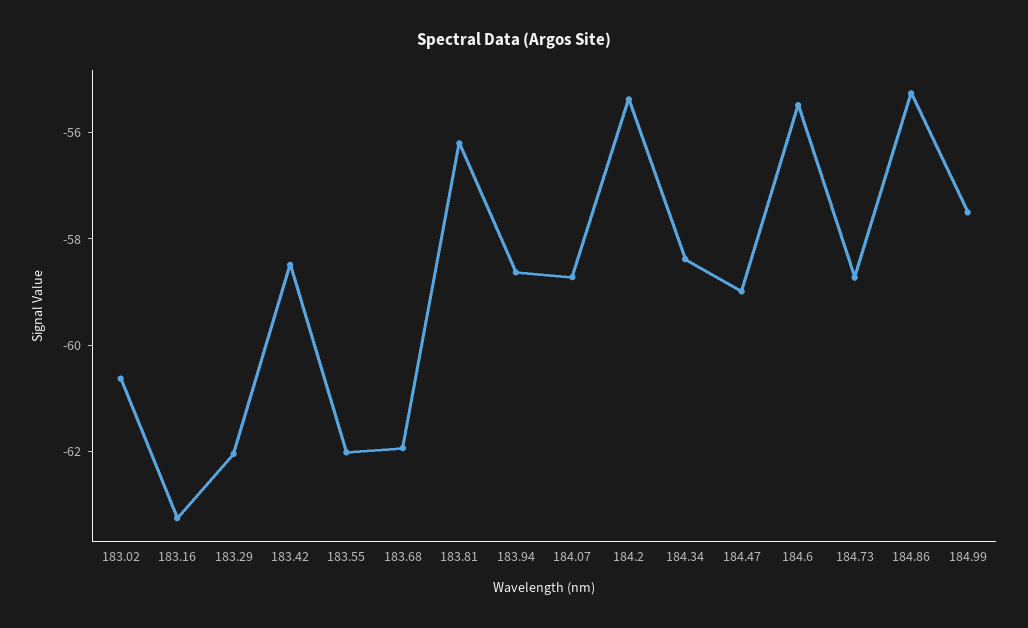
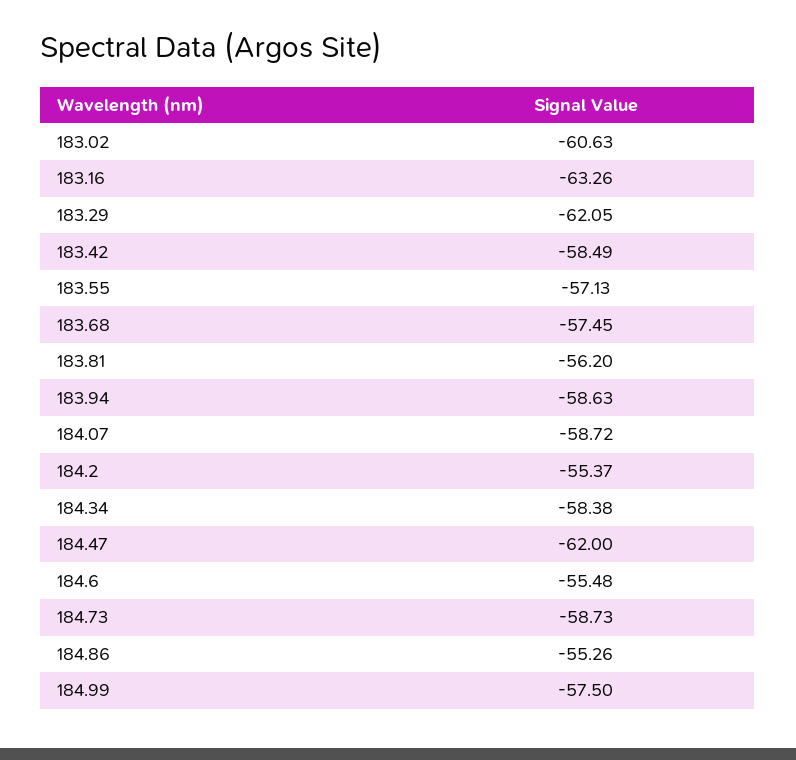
183.55: -62 -> -57.13
183.68: -62 -> -57.45
184.47: -59 -> -62

